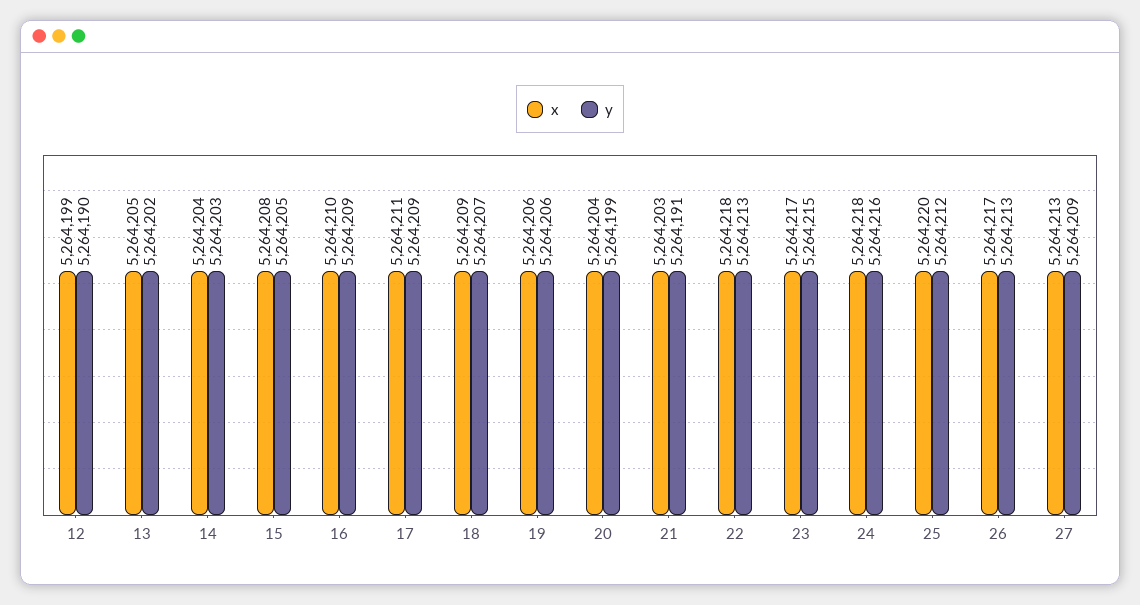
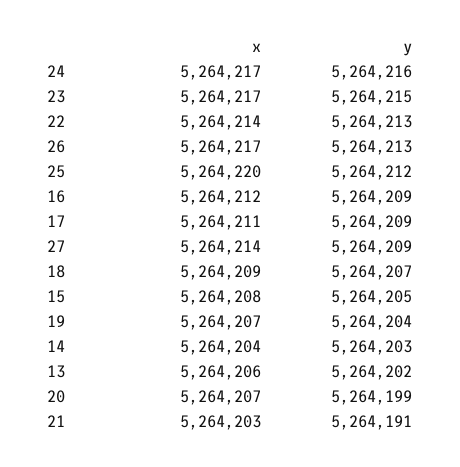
x, 12: 5264199 -> none
y, 12: 5264190 -> none
x, 13: 5264205 -> 5264206
x, 16: 5264210 -> 5264212
x, 19: 5264206 -> 5264207
y, 19: 5264206 -> 5264204
x, 20: 5264204 -> 5264207
x, 22: 5264218 -> 5264214
x, 24: 5264218 -> 5264217
x, 27: 5264213 -> 5264214

